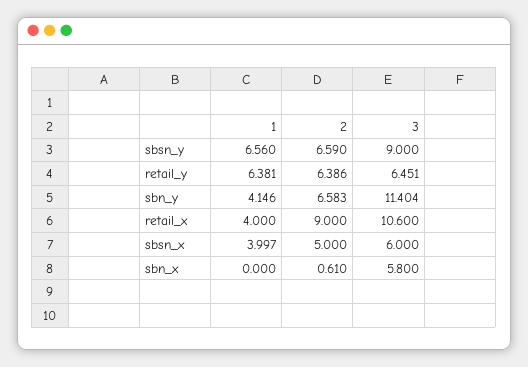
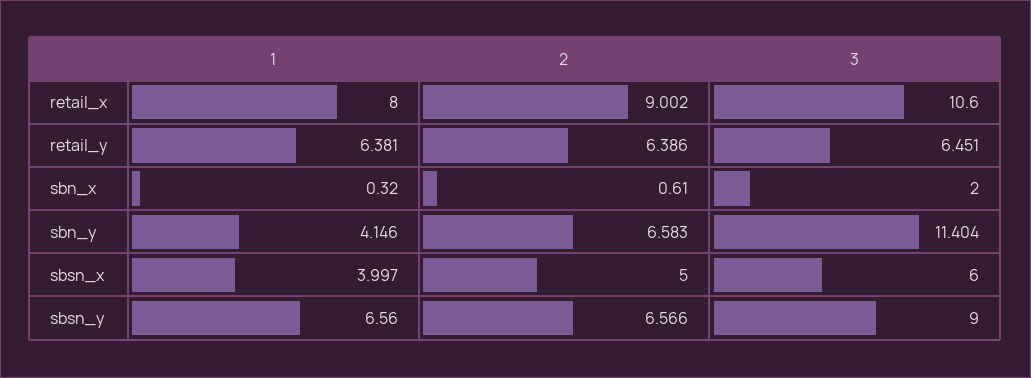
2, sbsn_y: 6.59 -> 6.566
1, retail_x: 4 -> 8
2, retail_x: 9 -> 9.002
1, sbn_x: 0 -> 0.32
3, sbn_x: 5.8 -> 2

